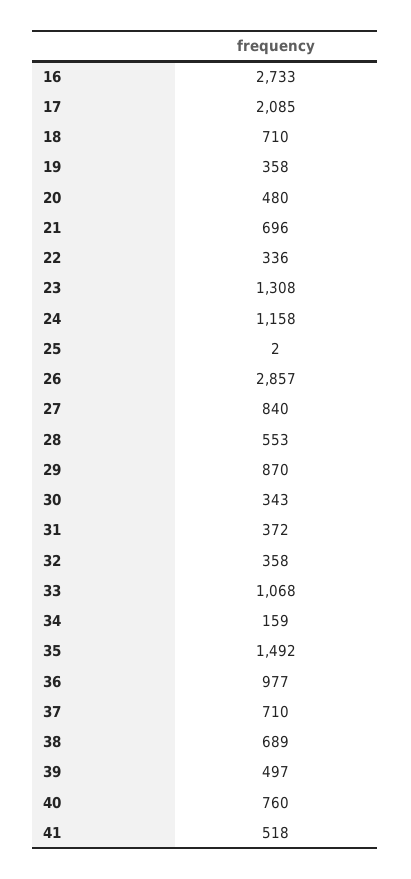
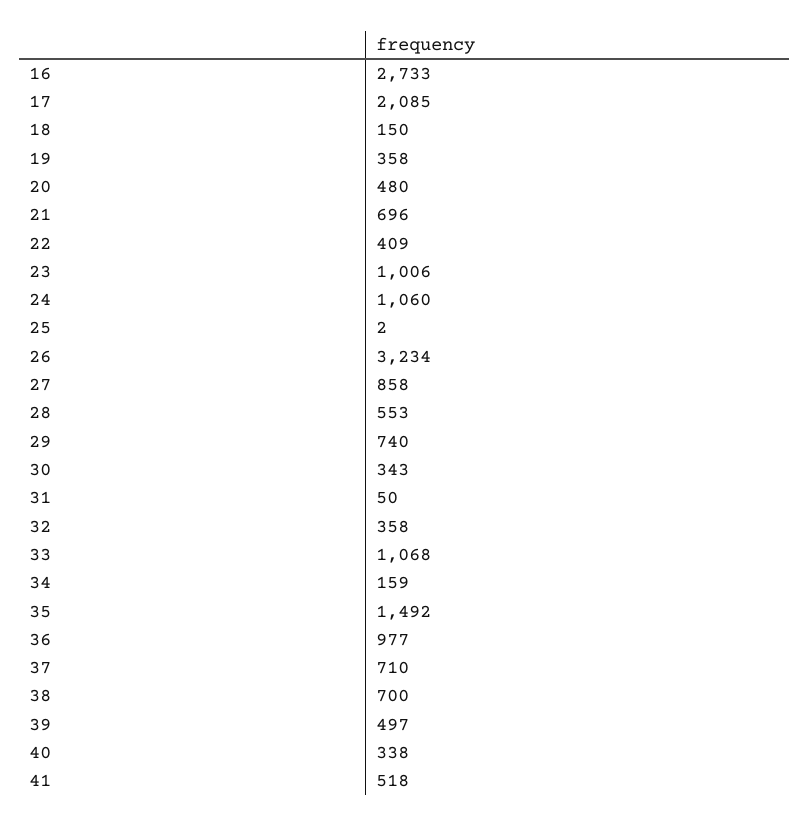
18: 710 -> 150
22: 336 -> 409
23: 1308 -> 1006
24: 1158 -> 1060
26: 2857 -> 3234
27: 840 -> 858
29: 870 -> 740
31: 372 -> 50
38: 689 -> 700
40: 760 -> 338

